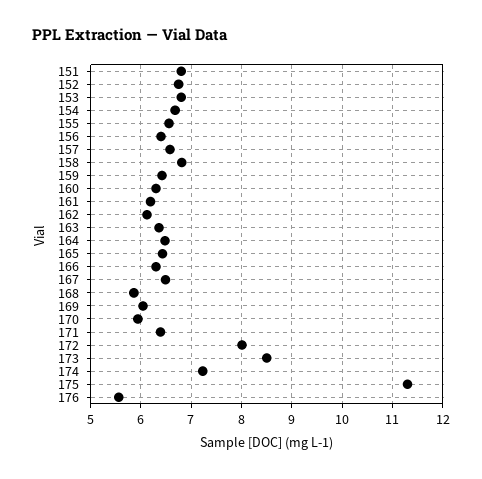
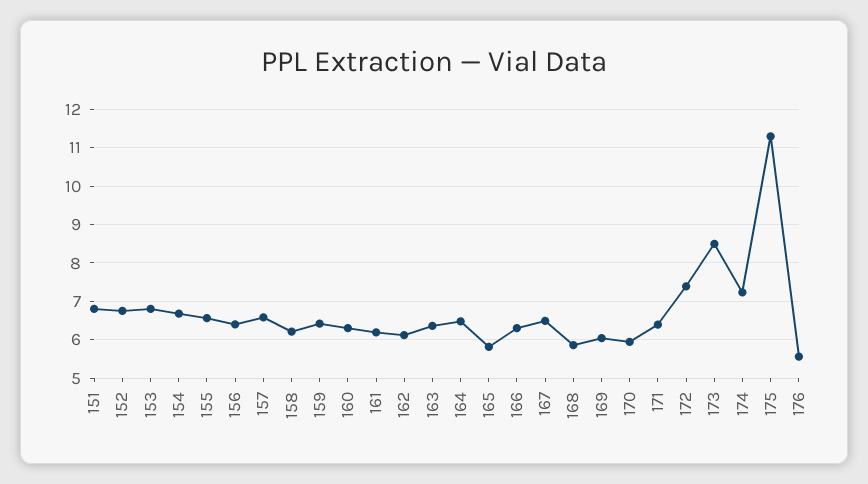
158: 6.8 -> 6.2
165: 6.4 -> 5.8
172: 8 -> 7.4

